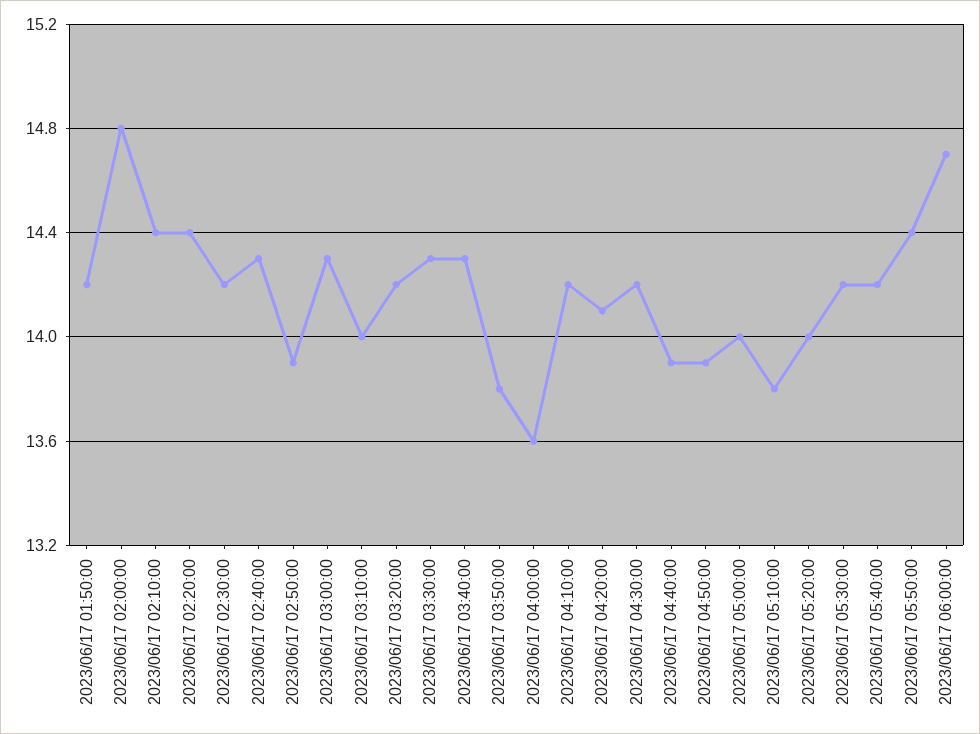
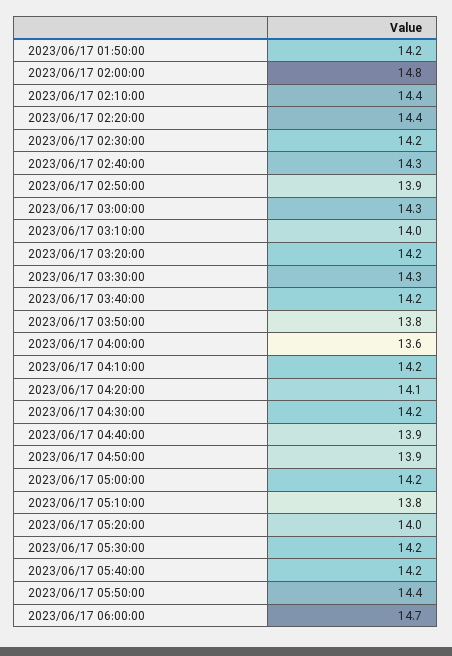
2023/06/17 03:40:00: 14.3 -> 14.2
2023/06/17 05:00:00: 14 -> 14.2

